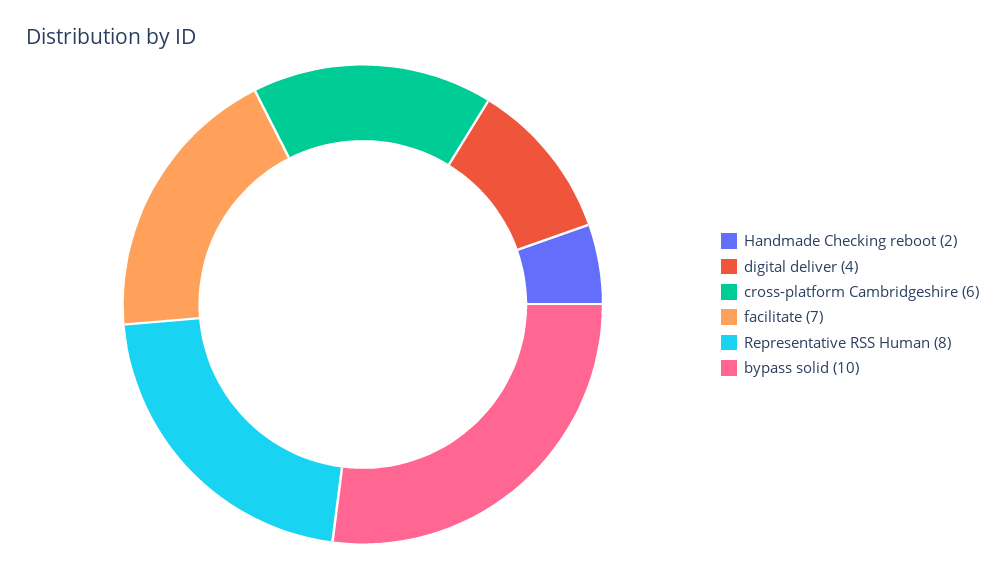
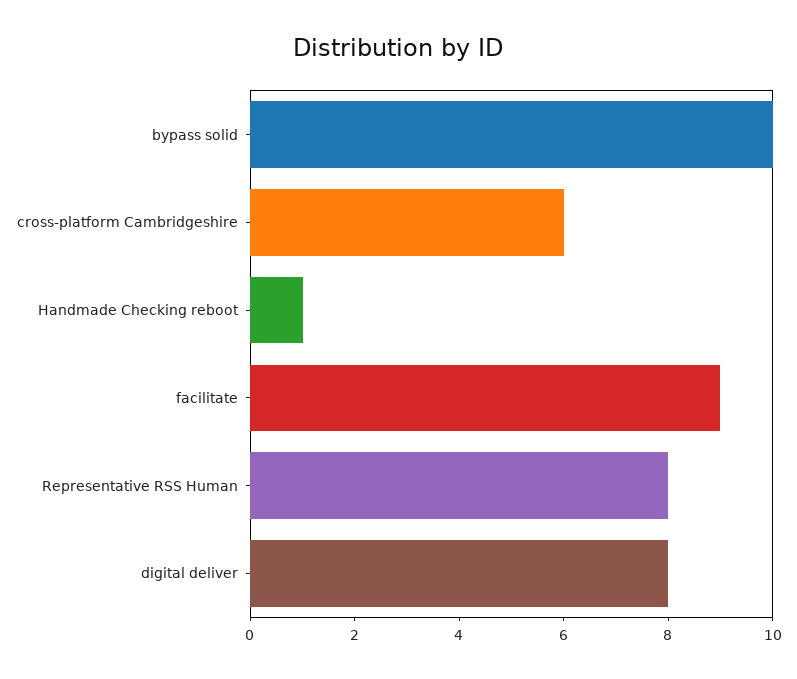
Handmade Checking reboot: 2 -> 1
digital deliver: 4 -> 8
facilitate: 7 -> 9

